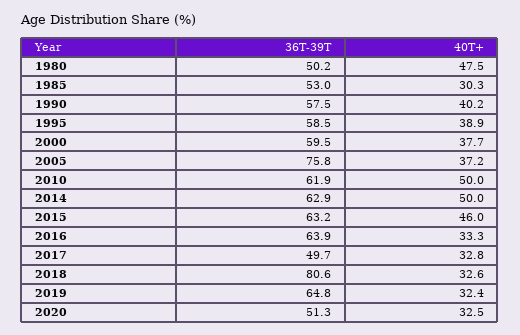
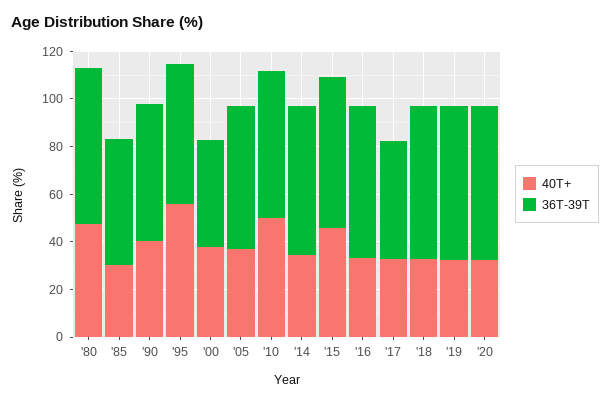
36T-39T, 1980: 50.2 -> 65
40T+, 1995: 38.9 -> 55
36T-39T, 2000: 59.5 -> 45
36T-39T, 2005: 75.8 -> 60
40T+, 2014: 50 -> 35
36T-39T, 2018: 80.6 -> 65
36T-39T, 2020: 51.3 -> 65

